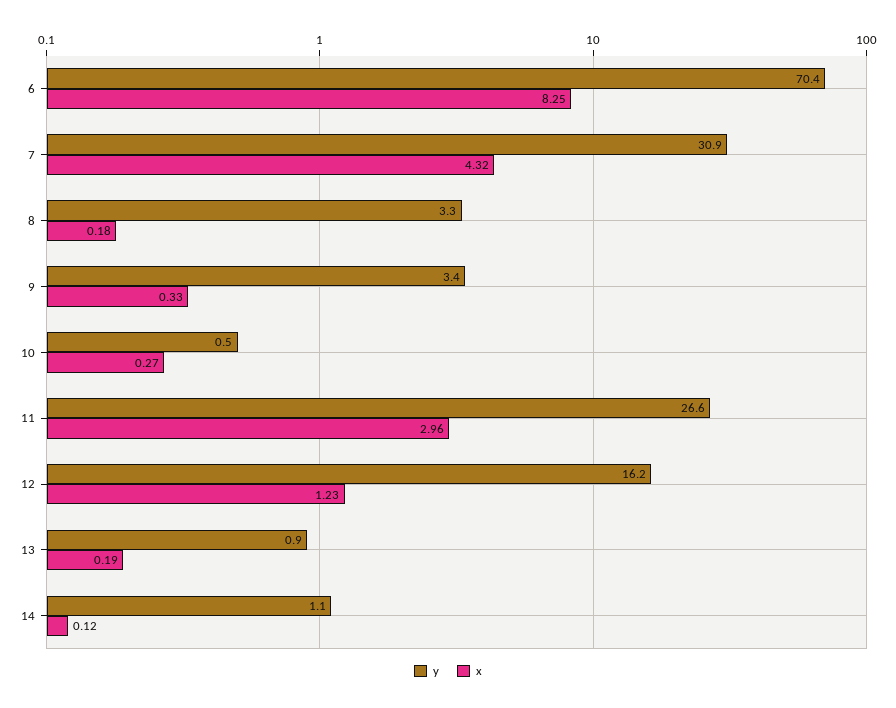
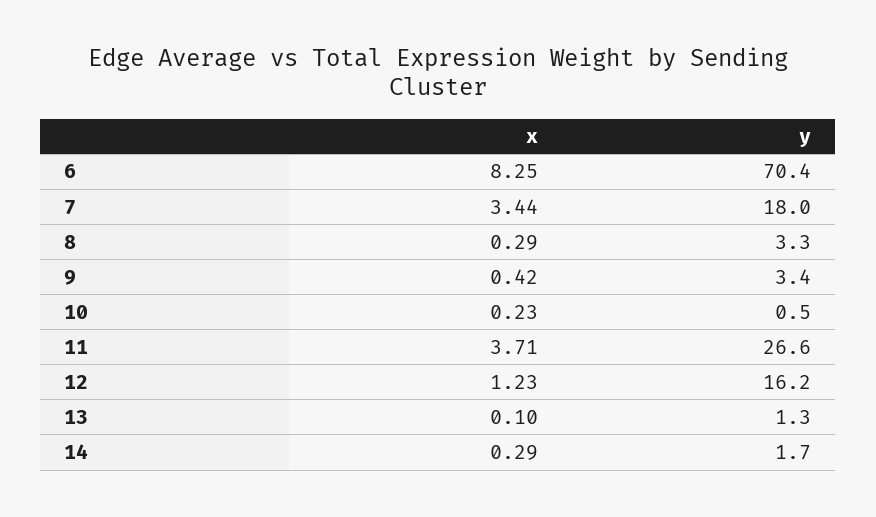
y, 7: 30.9 -> 18
x, 7: 4.32 -> 3.44
x, 8: 0.18 -> 0.29
x, 9: 0.33 -> 0.42
x, 10: 0.27 -> 0.23
x, 11: 2.96 -> 3.71
y, 13: 0.9 -> 1.3
x, 13: 0.19 -> 0.1
y, 14: 1.1 -> 1.7
x, 14: 0.12 -> 0.29

